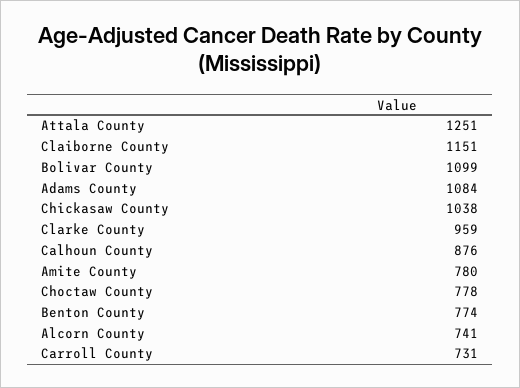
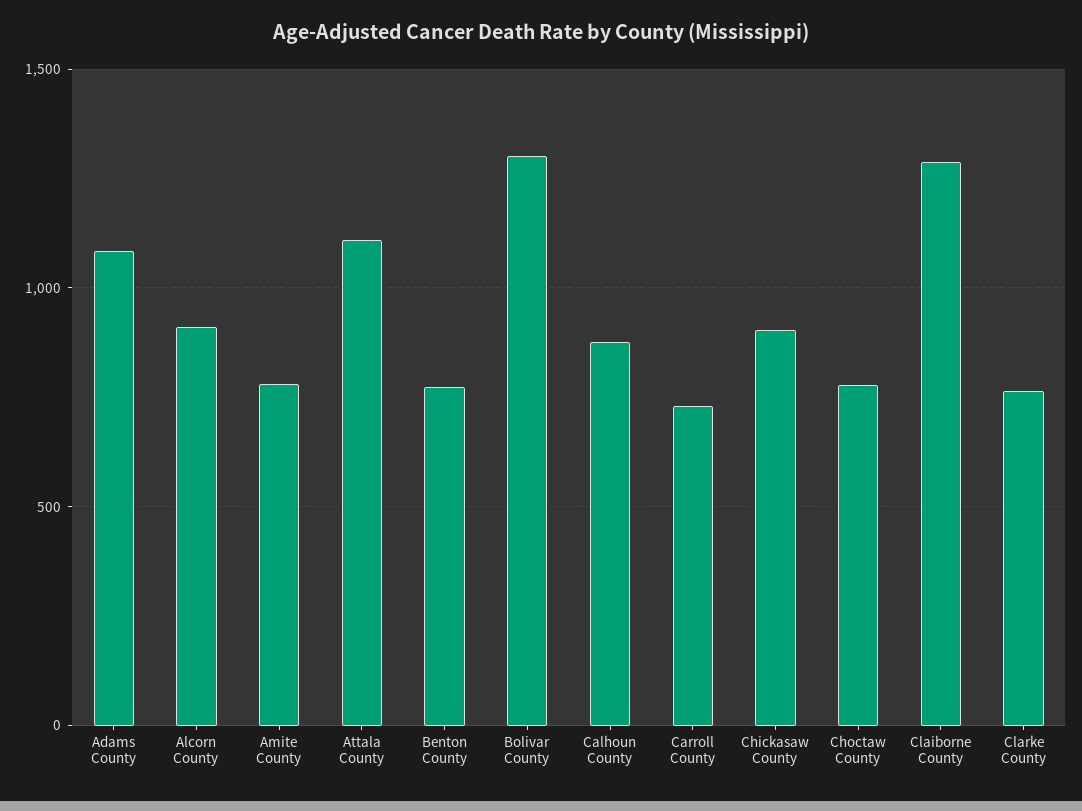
Attala County: 1251 -> 1100
Claiborne County: 1151 -> 1300
Bolivar County: 1099 -> 1300
Chickasaw County: 1038 -> 900
Clarke County: 959 -> 750
Alcorn County: 741 -> 900

